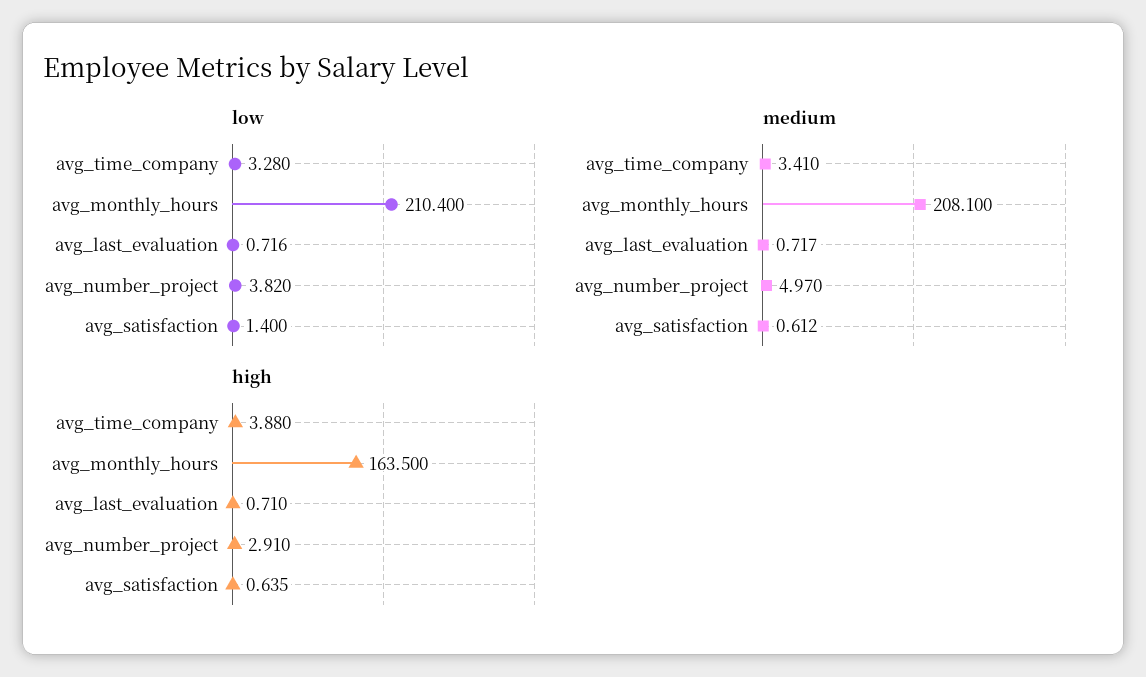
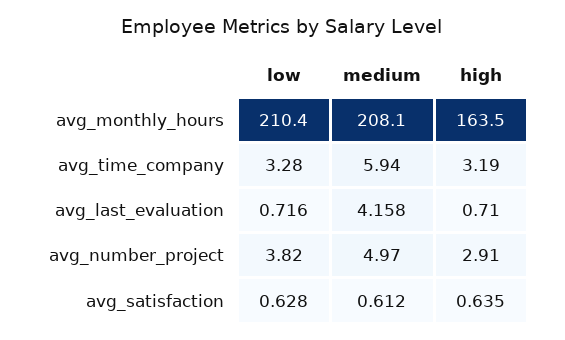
low, avg_satisfaction: 1.4 -> 0.628
medium, avg_time_company: 3.41 -> 5.94
medium, avg_last_evaluation: 0.717 -> 4.158
high, avg_time_company: 3.88 -> 3.19

